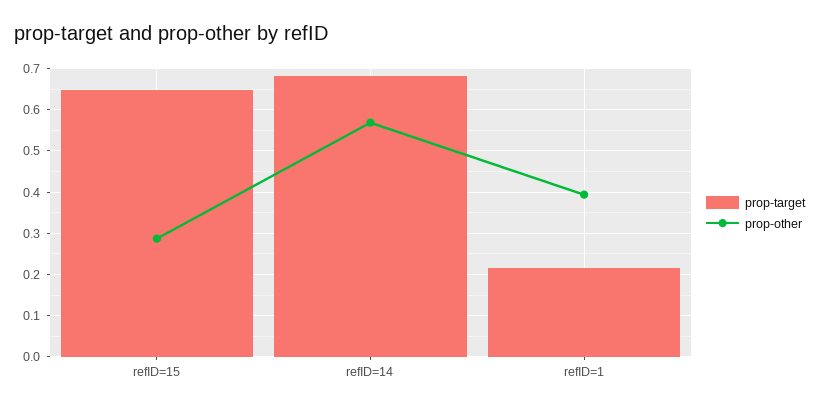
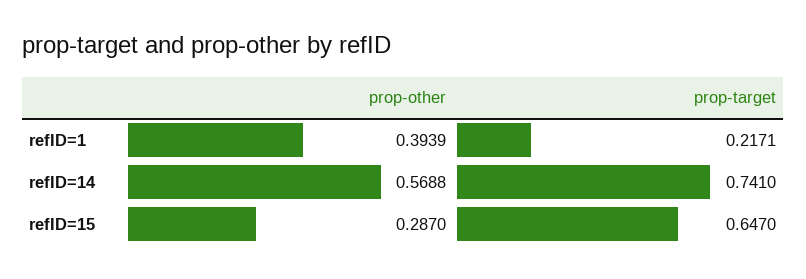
prop-target, refID=14: 0.68 -> 0.741

